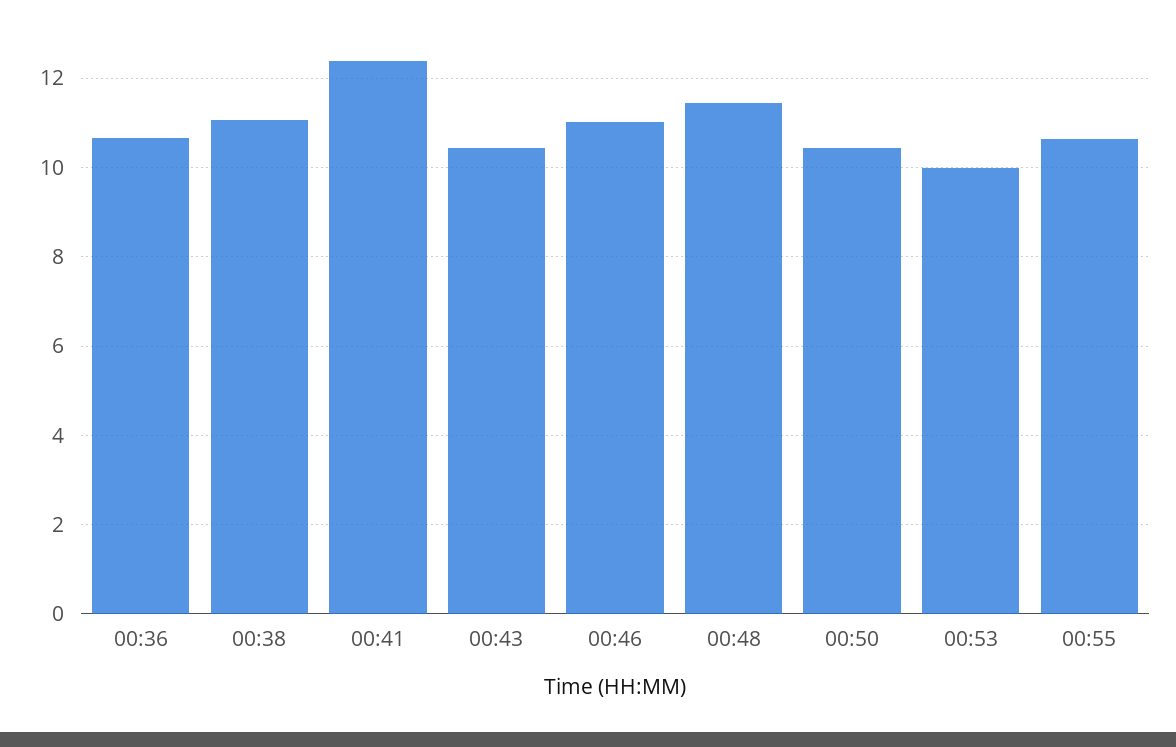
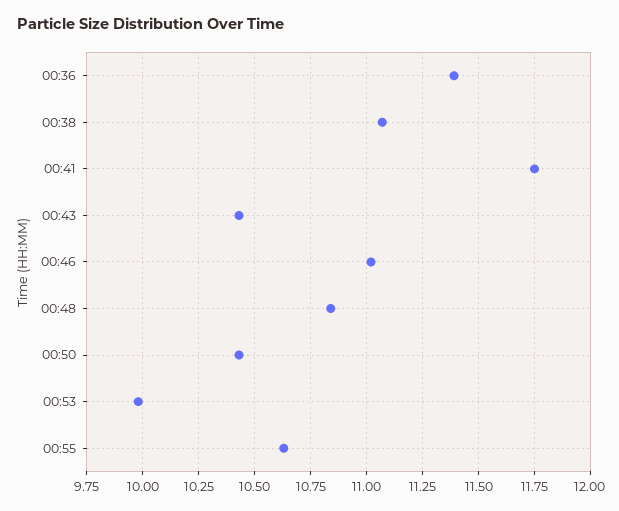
00:36: 10.6 -> 11.4
00:41: 12.4 -> 11.75
00:48: 11.4 -> 10.85

